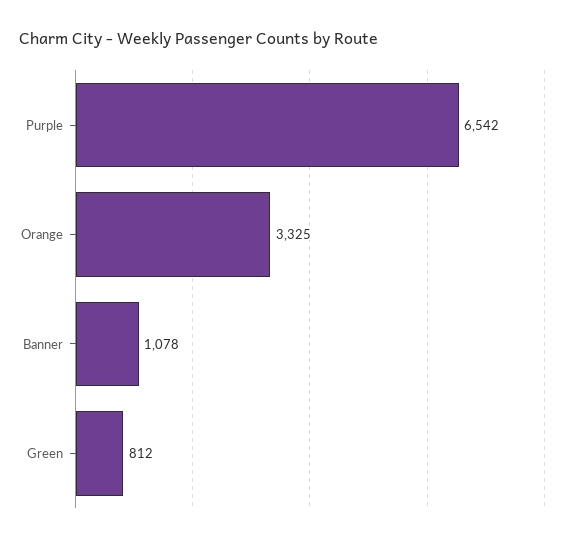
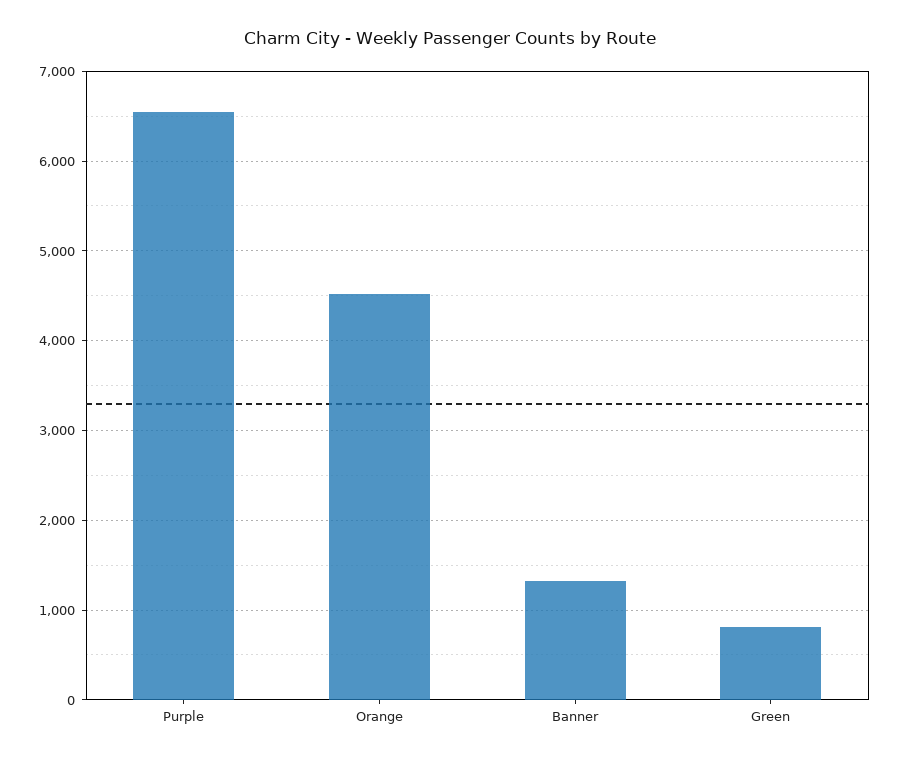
Orange: 3325 -> 4500
Banner: 1078 -> 1300

